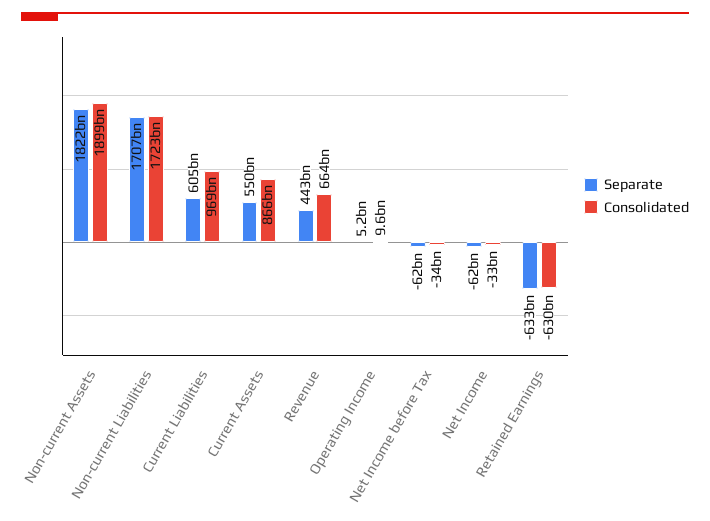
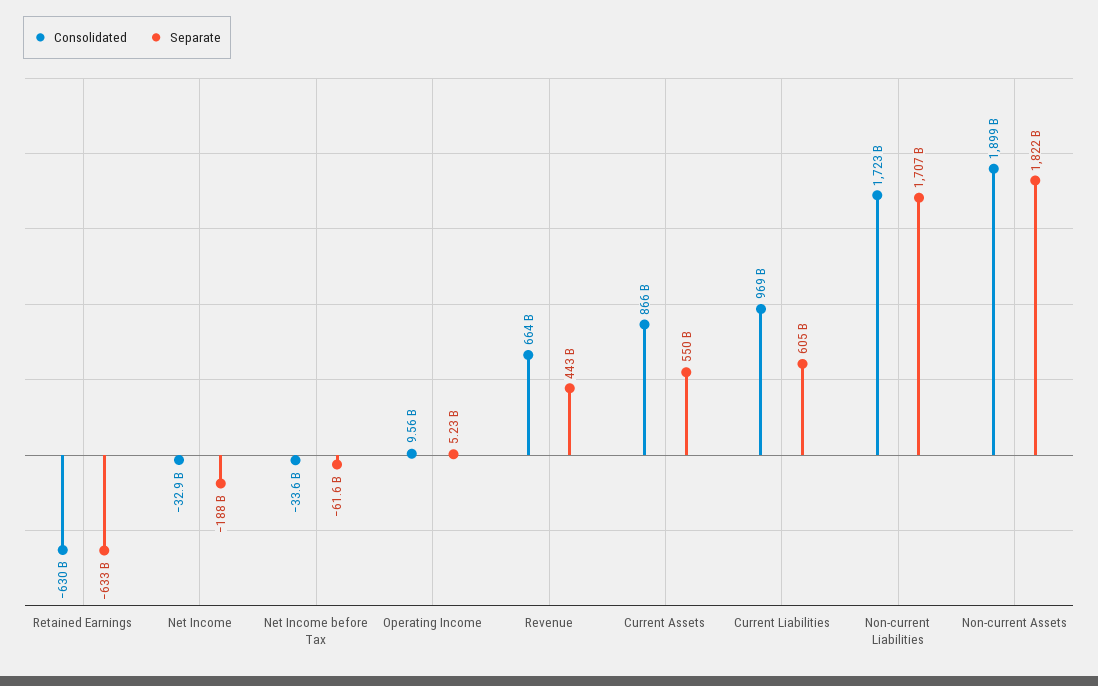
Separate, Net Income: -62000000000 -> -188000000000

